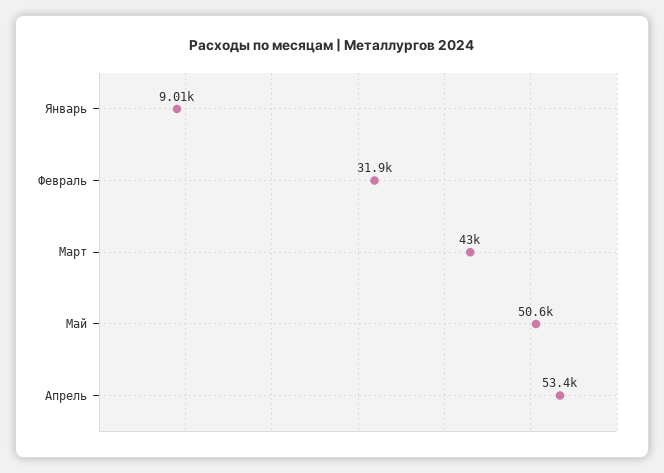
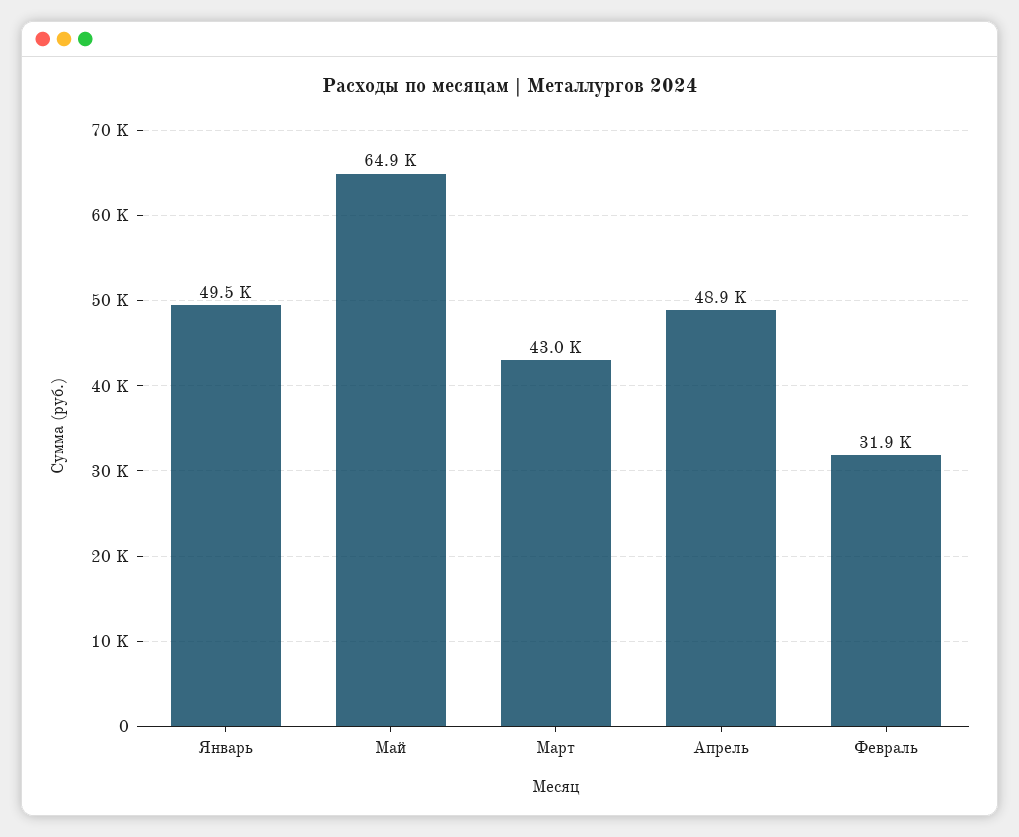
Январь: 9010 -> 49500
Май: 50600 -> 64900
Апрель: 53400 -> 48900

